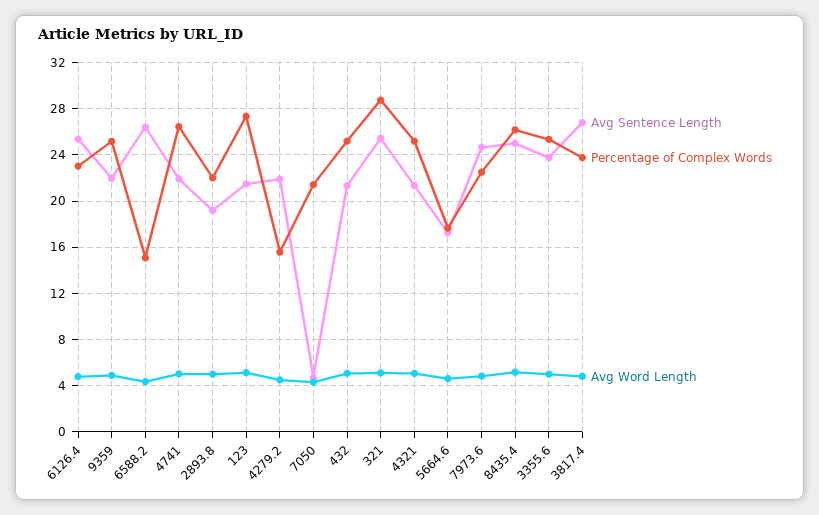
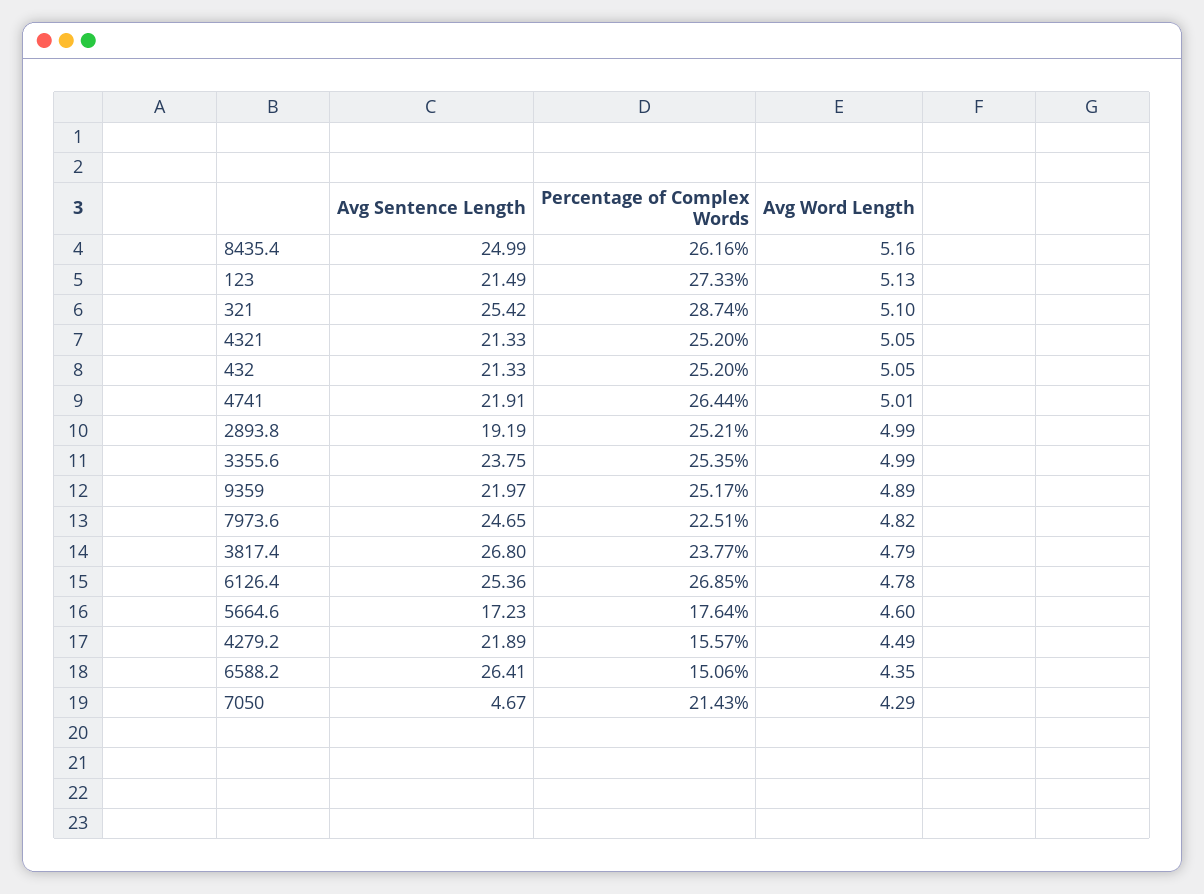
Percentage of Complex Words, 6126.4: 23 -> 26.85
Percentage of Complex Words, 2893.8: 22 -> 25.21

